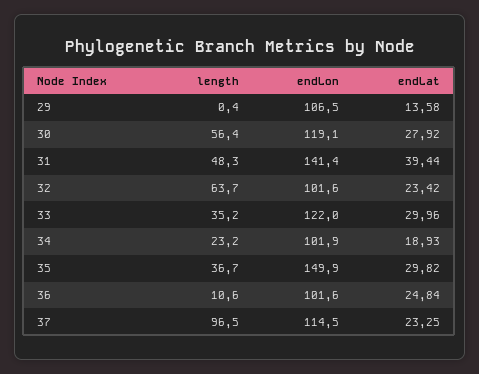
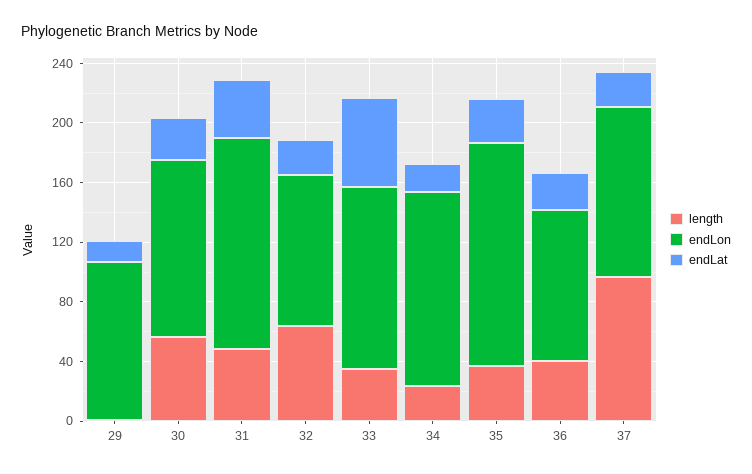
endLat, 33: 29.96 -> 60
endLon, 34: 101.9 -> 130
length, 36: 10.6 -> 40

